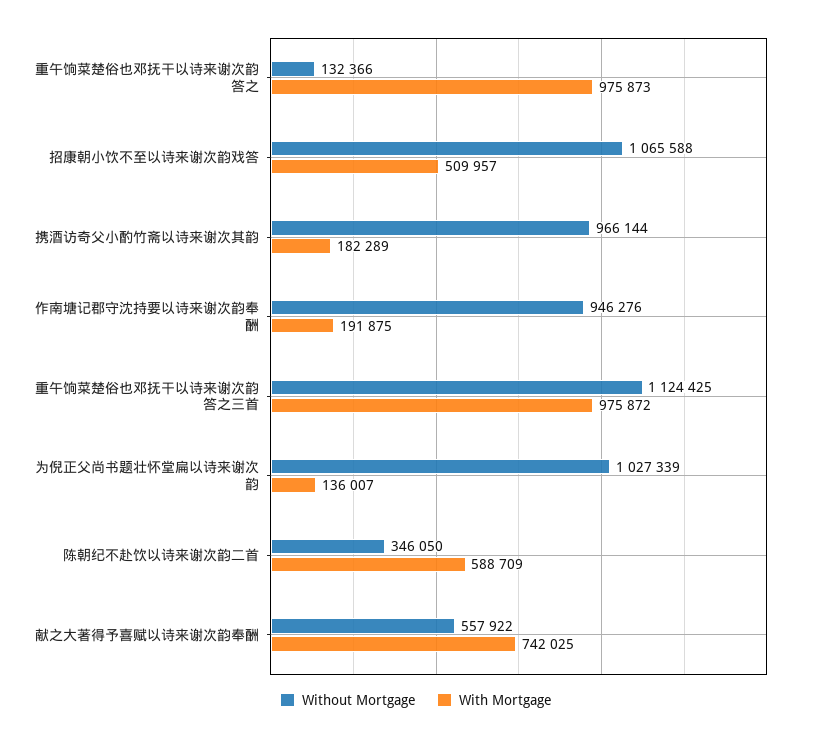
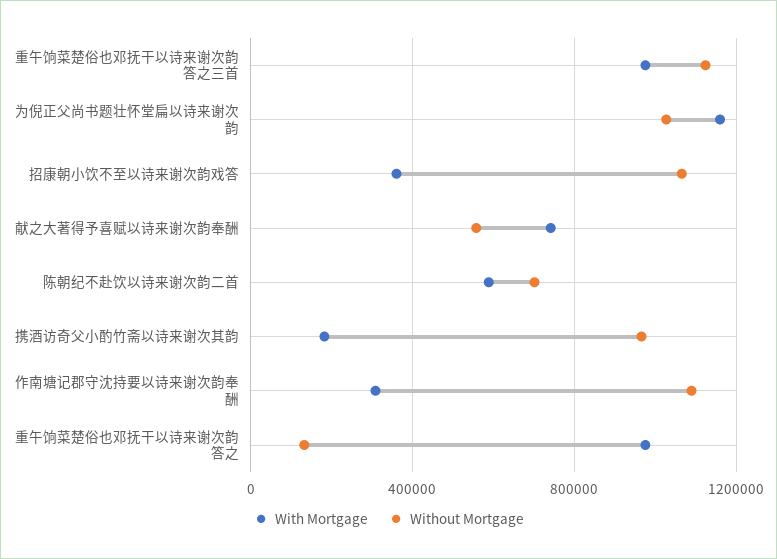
With Mortgage, 招康朝小饮不至以诗来谢次韵戏答: 509957 -> 350000
Without Mortgage, 作南塘记郡守沈持要以诗来谢次韵奉酬: 946276 -> 1100000
With Mortgage, 作南塘记郡守沈持要以诗来谢次韵奉酬: 191875 -> 300000
With Mortgage, 为倪正父尚书题壮怀堂扁以诗来谢次韵: 136007 -> 1150000
Without Mortgage, 陈朝纪不赴饮以诗来谢次韵二首: 346050 -> 700000

